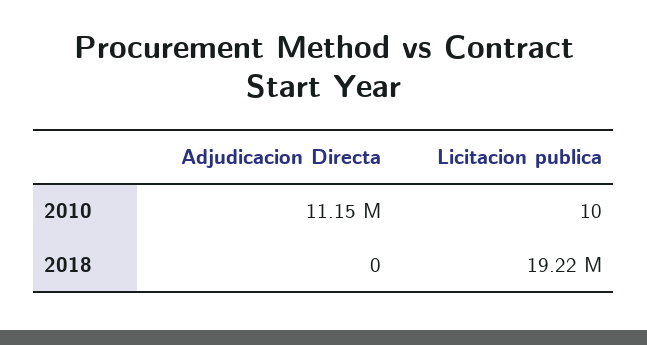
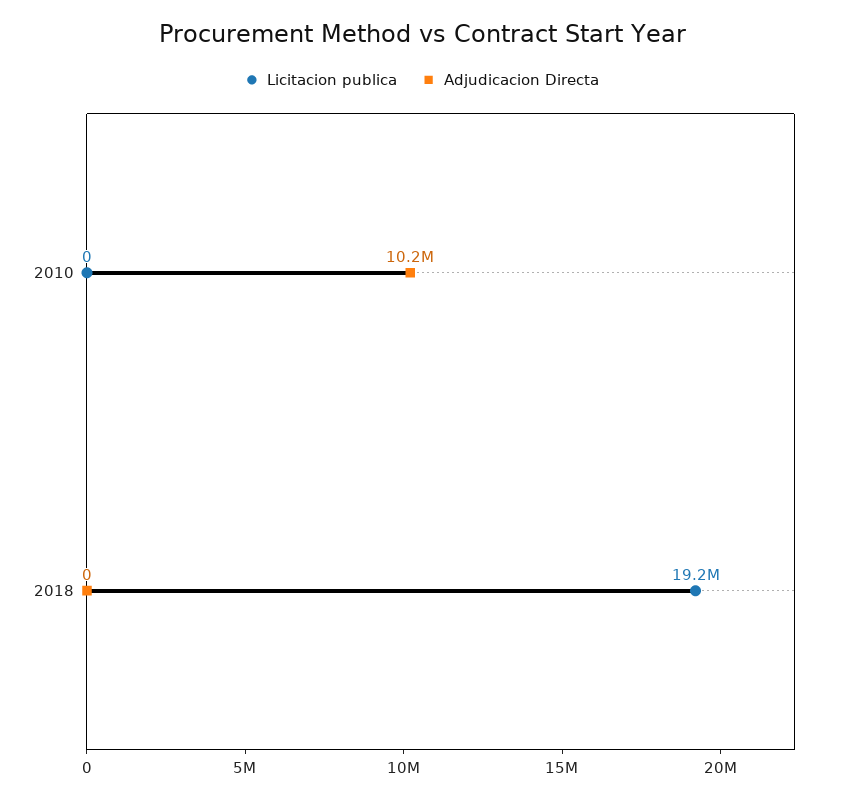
Adjudicacion Directa, 2010: 11150000 -> 10200000
Licitacion publica, 2010: 10 -> 0

